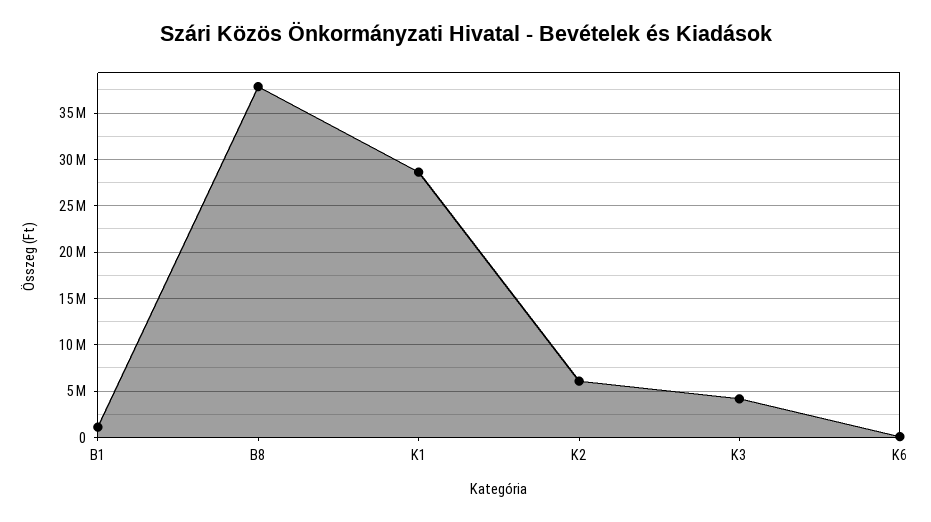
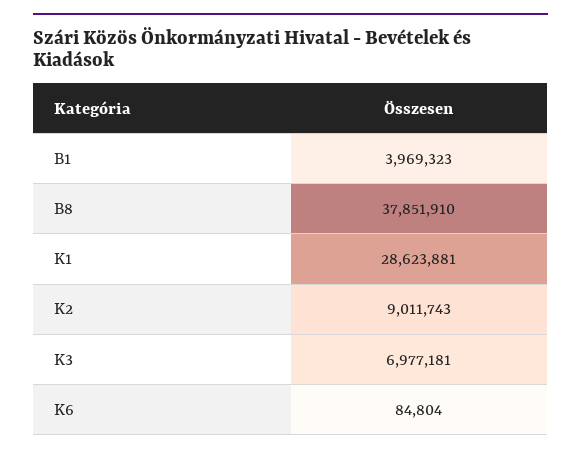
B1: 1000000 -> 3969323
K2: 6000000 -> 9011743
K3: 4000000 -> 6977181

